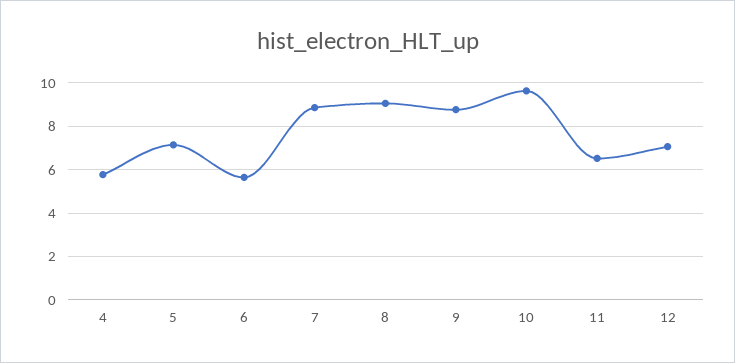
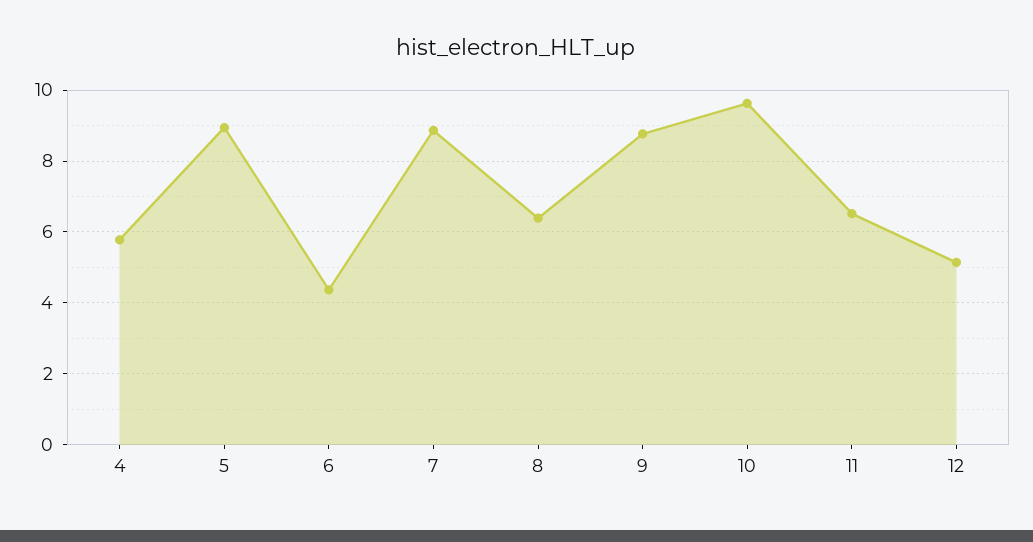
5: 7 -> 9
6: 5.5 -> 4.4
8: 9 -> 6.4
12: 7 -> 5.2

